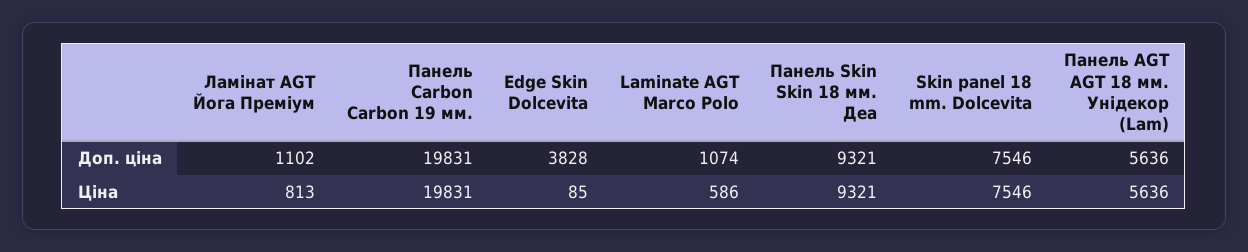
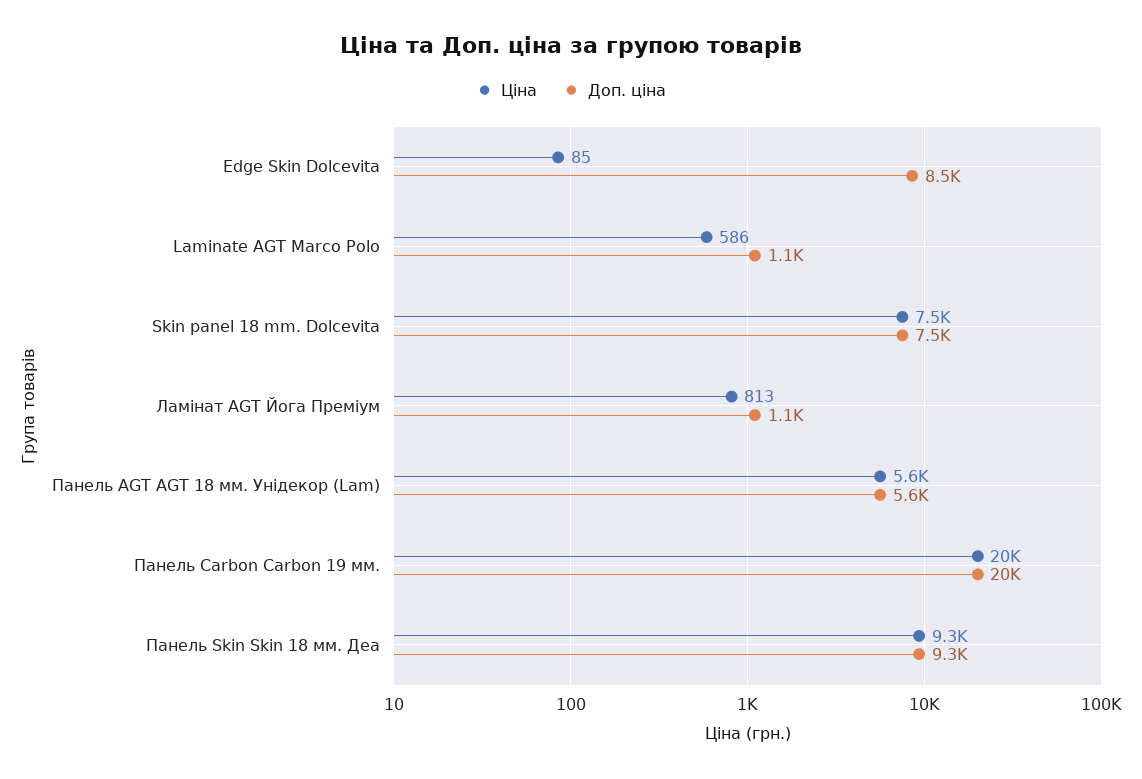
Доп. ціна, Edge Skin Dolcevita: 3828 -> 8500

